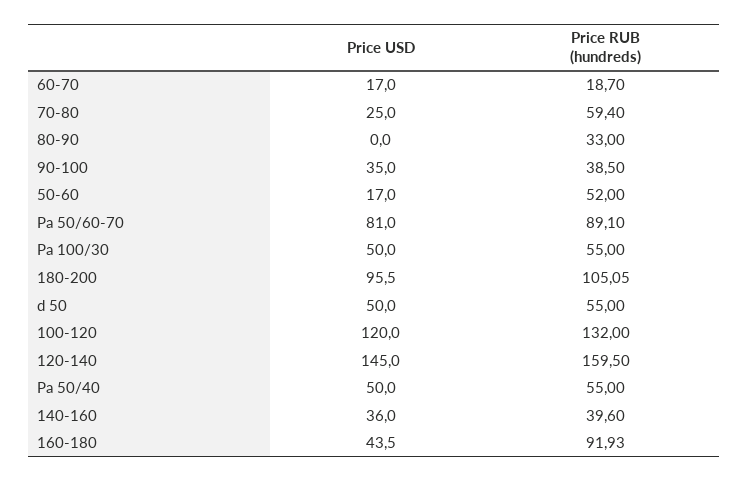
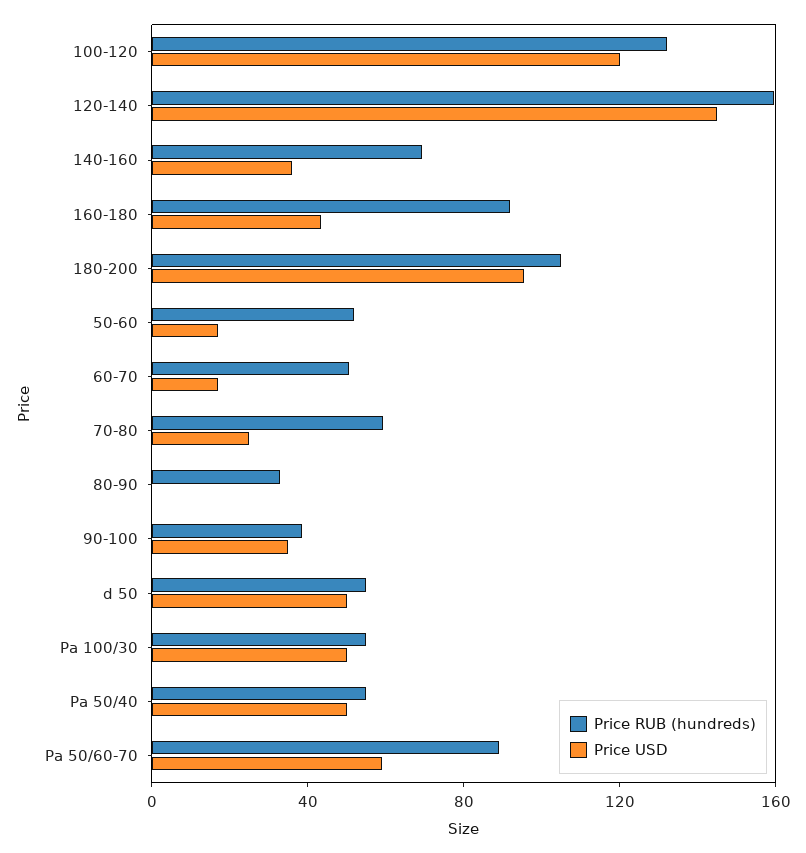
Price RUB (hundreds), 60-70: 18.7 -> 50
Price USD, Pa 50/60-70: 81 -> 60
Price RUB (hundreds), 140-160: 39.6 -> 70

